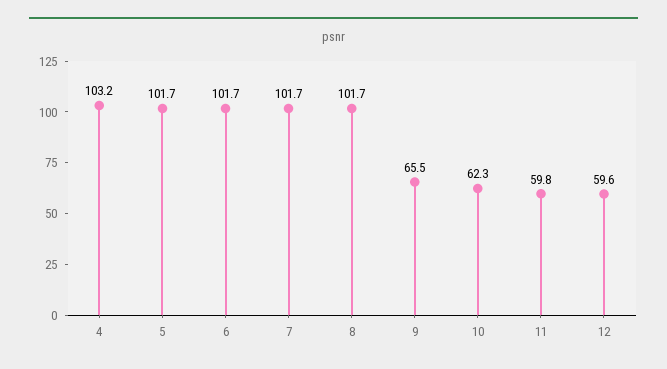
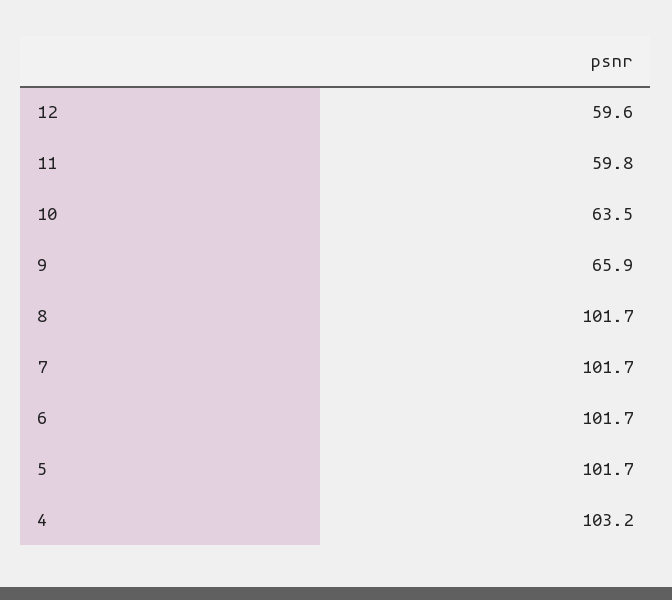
9: 65.5 -> 65.9
10: 62.3 -> 63.5

